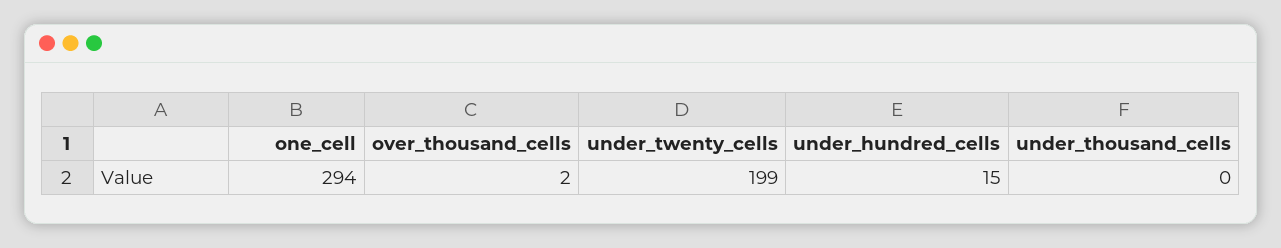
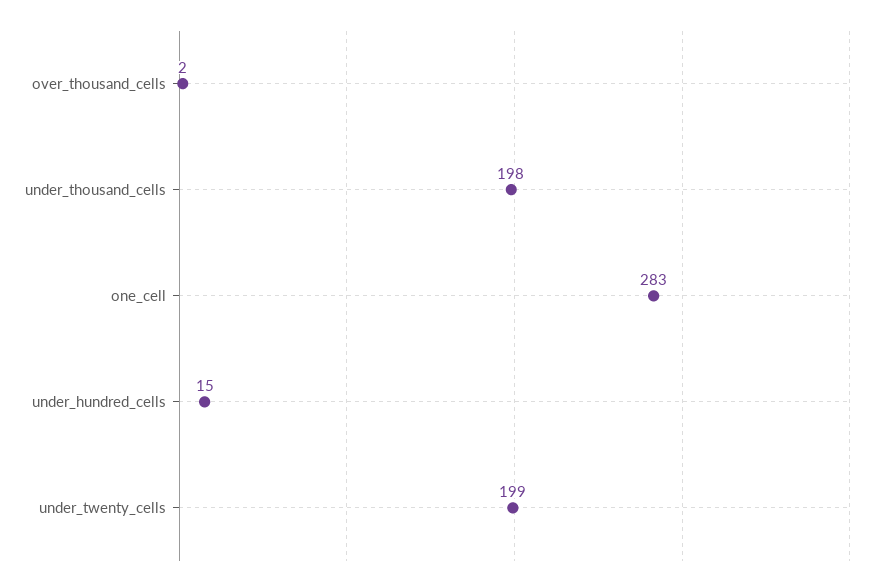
one_cell: 294 -> 283
under_thousand_cells: 0 -> 198

